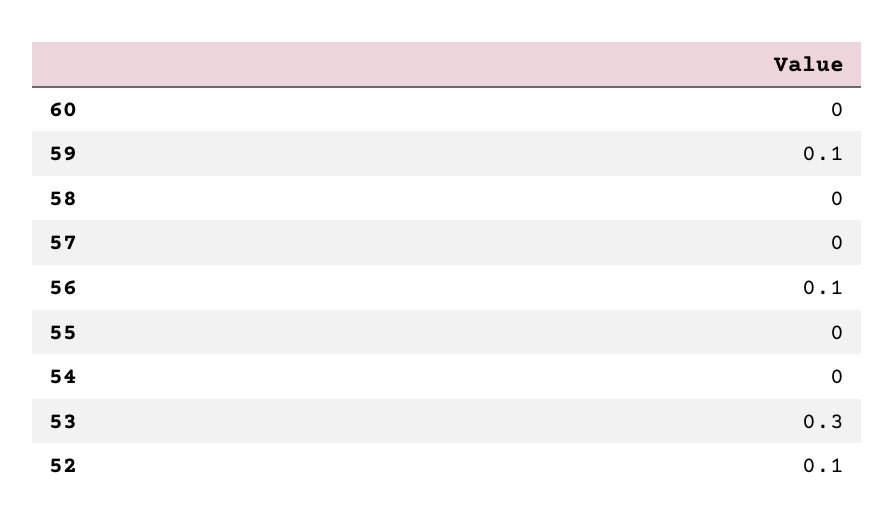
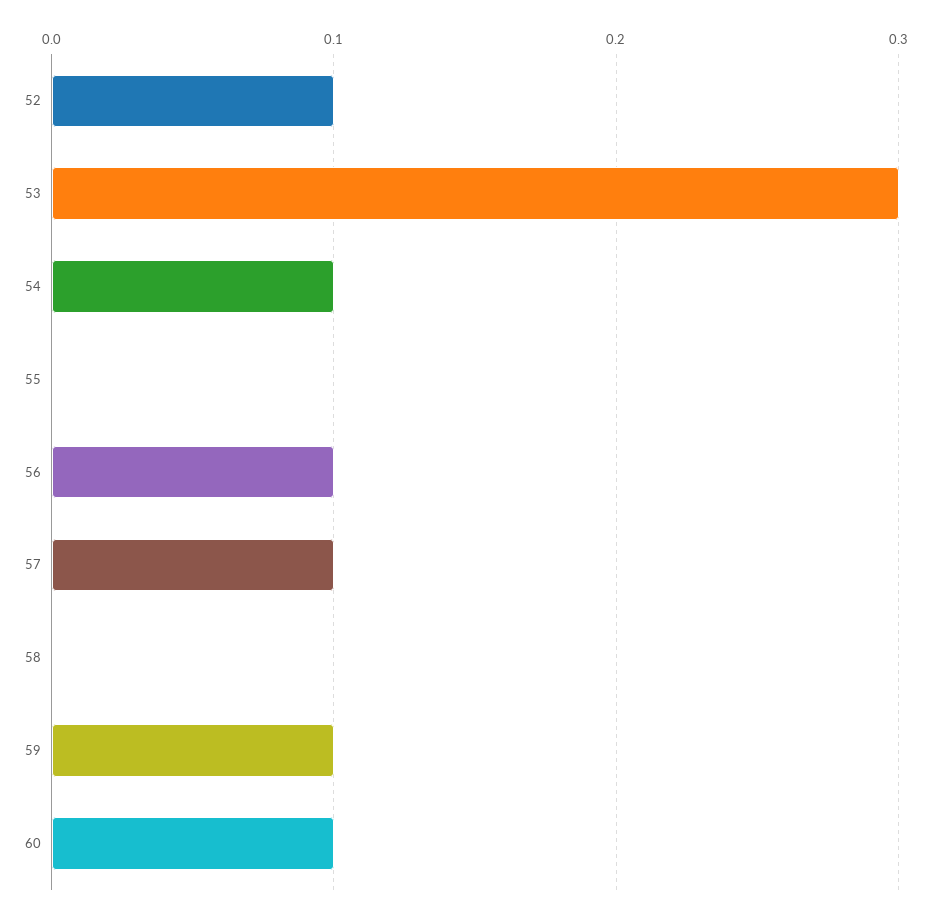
60: 0 -> 0.1
57: 0 -> 0.1
54: 0 -> 0.1

